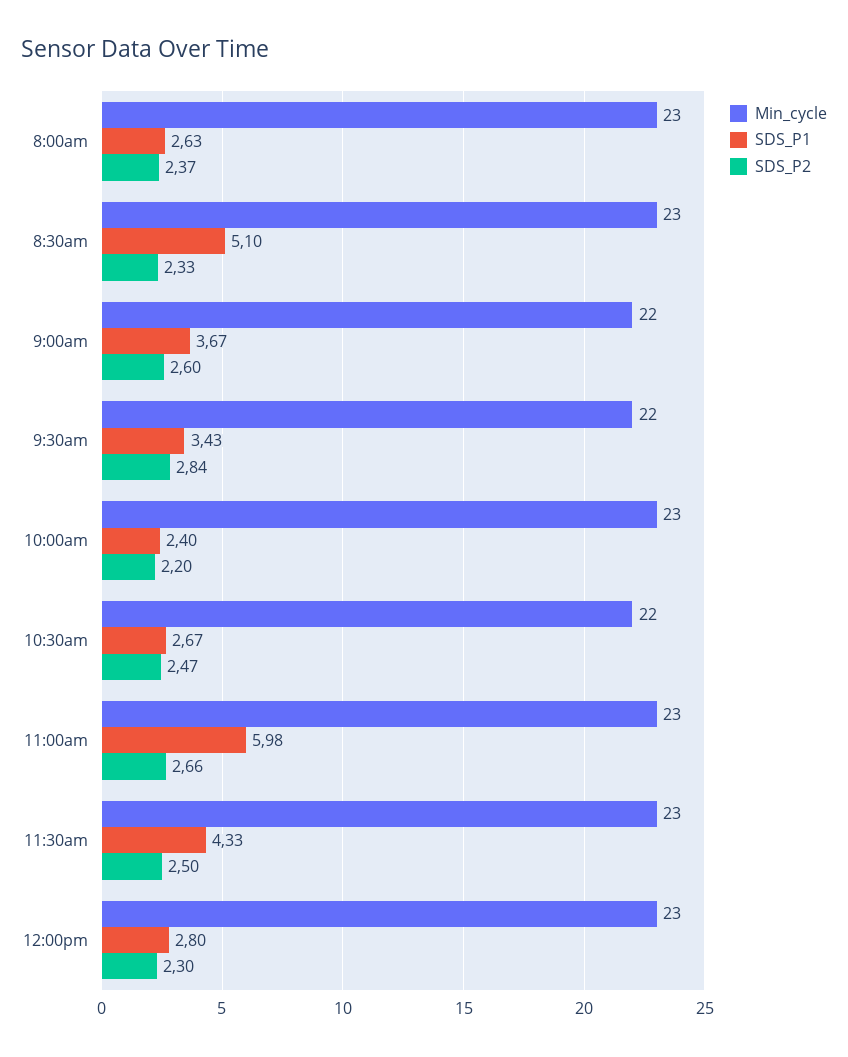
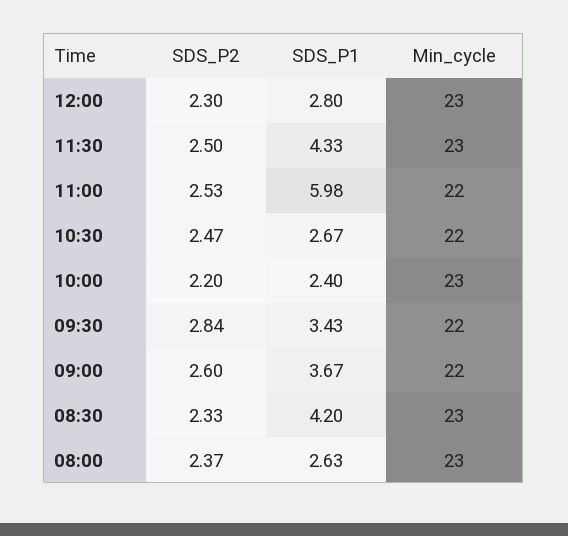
SDS_P1, 8:30am: 5.1 -> 4.2
Min_cycle, 11:00am: 23 -> 22
SDS_P2, 11:00am: 2.66 -> 2.53

